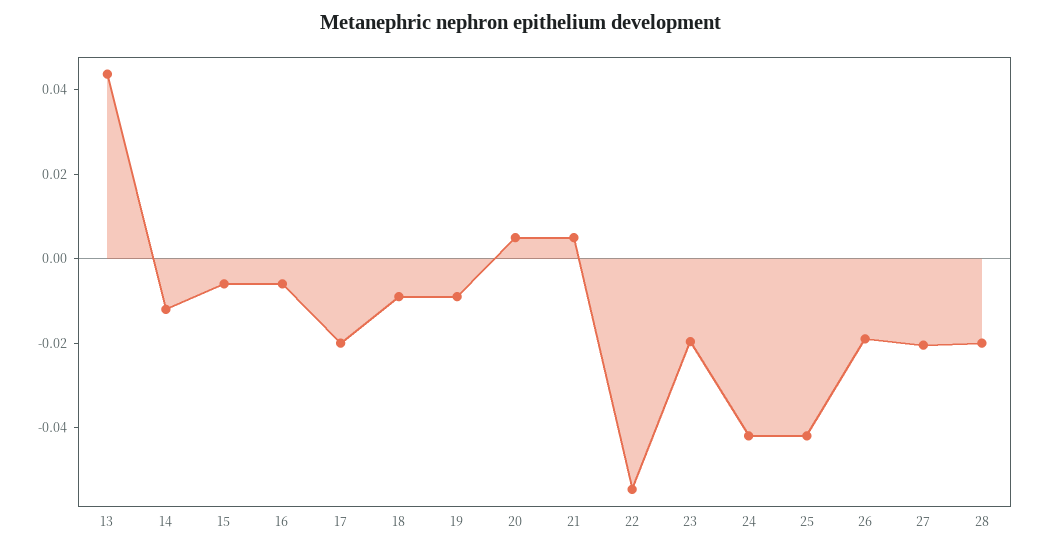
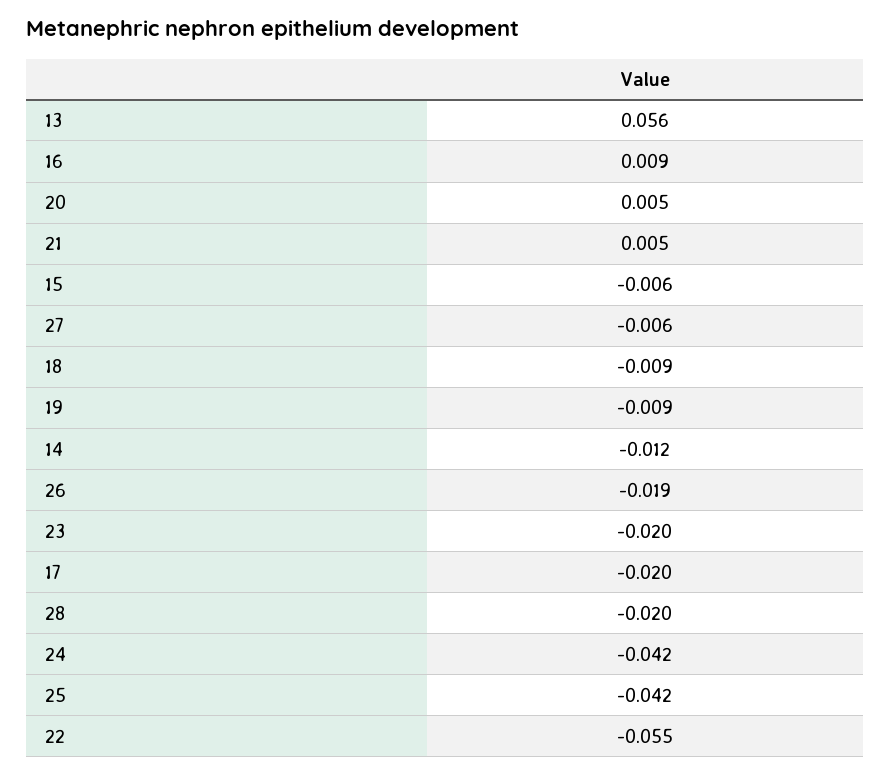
13: 0.045 -> 0.056
16: -0.005 -> 0.009
27: -0.02 -> -0.006

